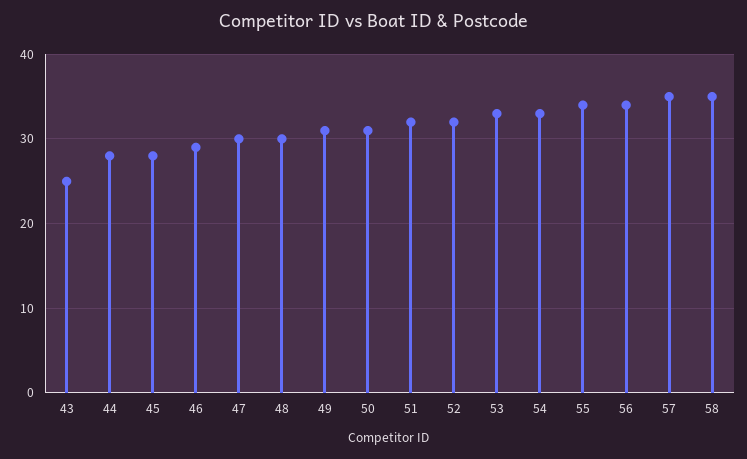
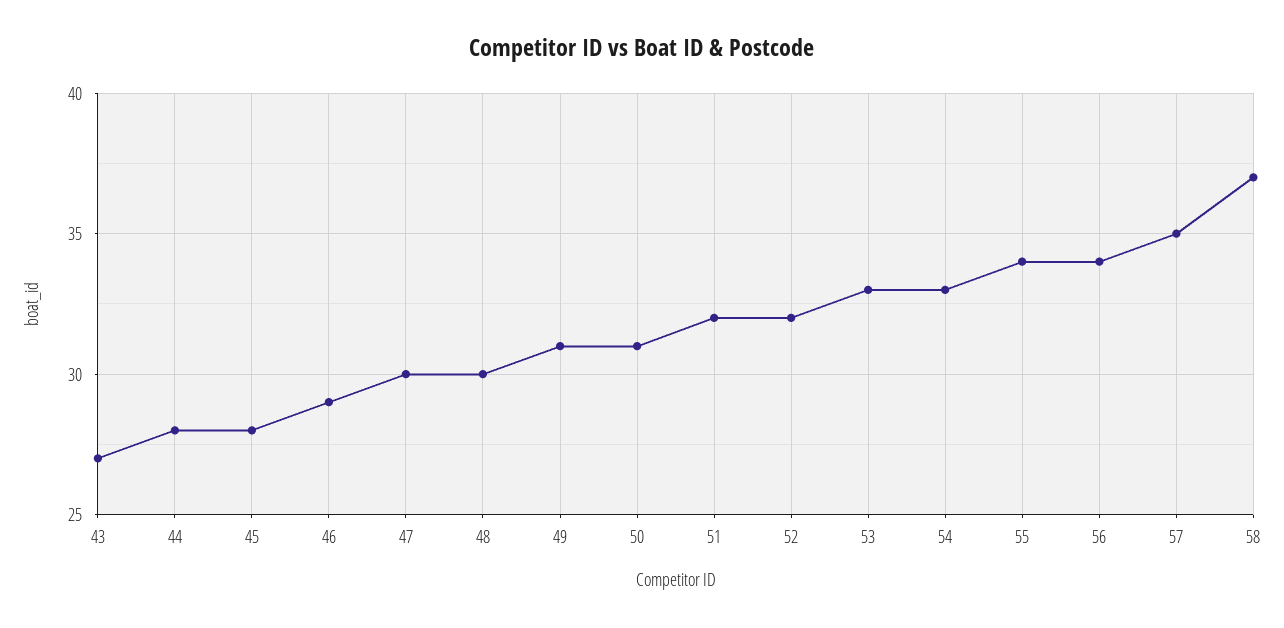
43: 25 -> 27
58: 35 -> 37

